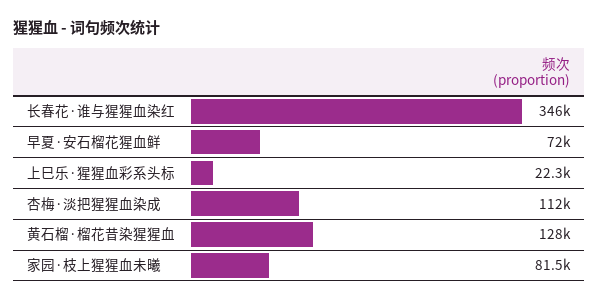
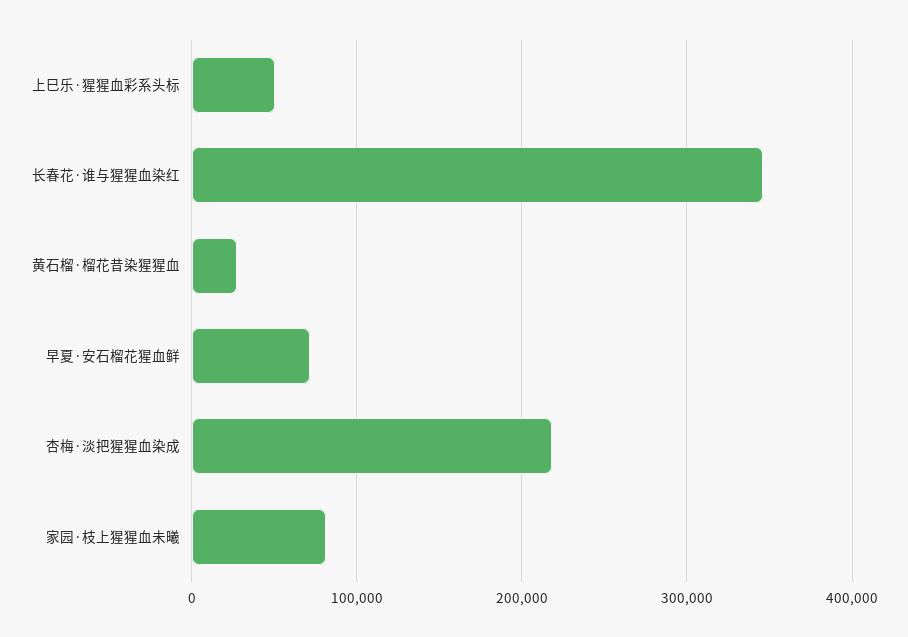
上巳乐·猩猩血彩系头标: 22300 -> 50000
杏梅·淡把猩猩血染成: 112000 -> 220000
黄石榴·榴花昔染猩猩血: 128000 -> 30000

